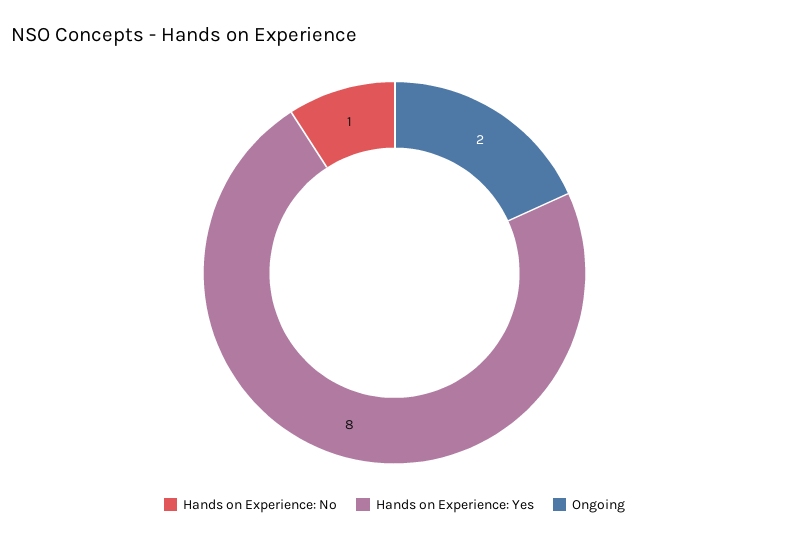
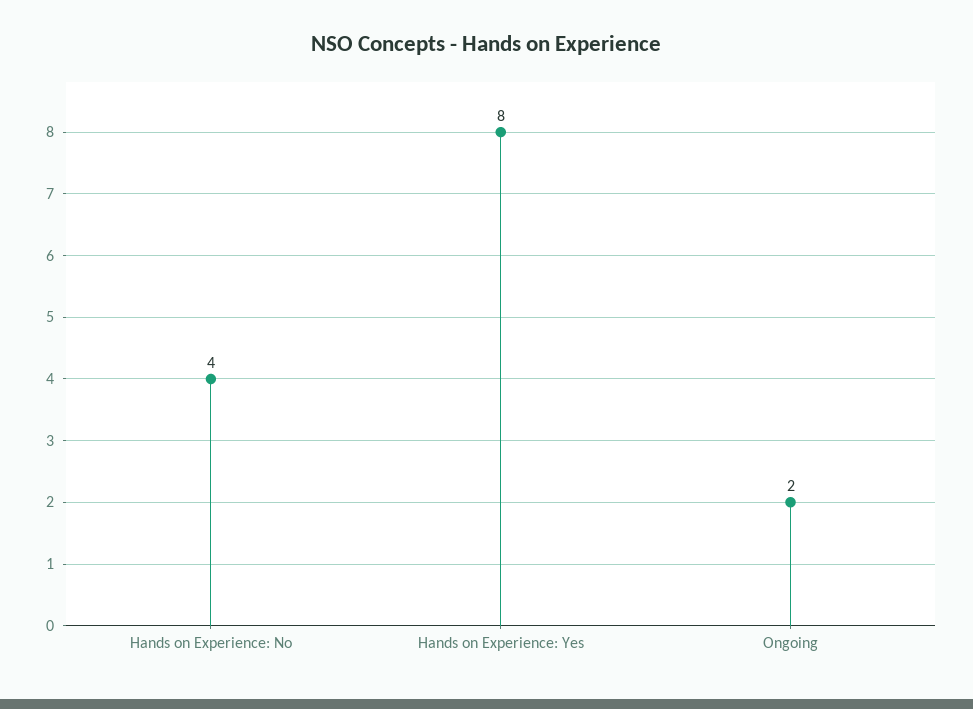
Hands on Experience: No: 1 -> 4

